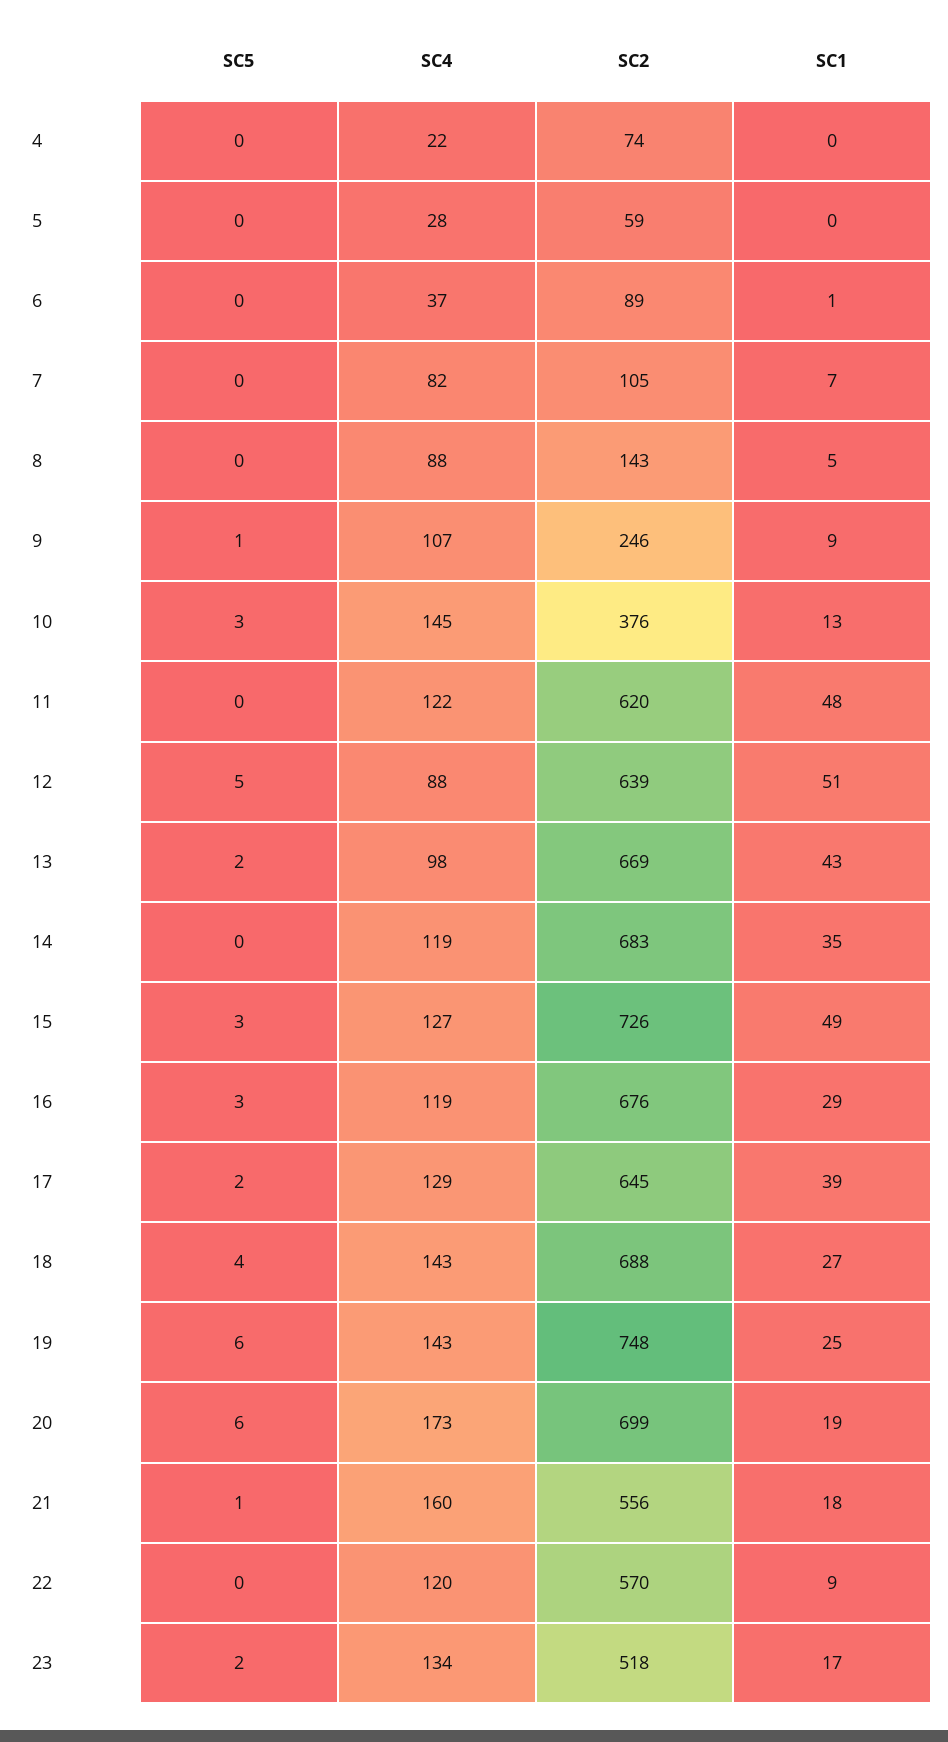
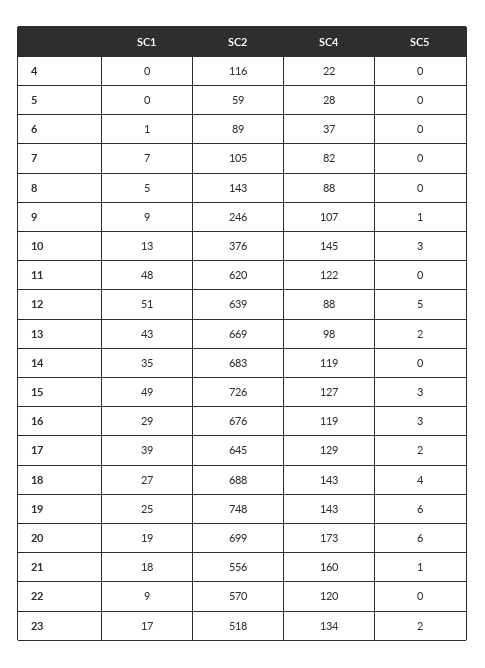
SC2, 4: 74 -> 116

